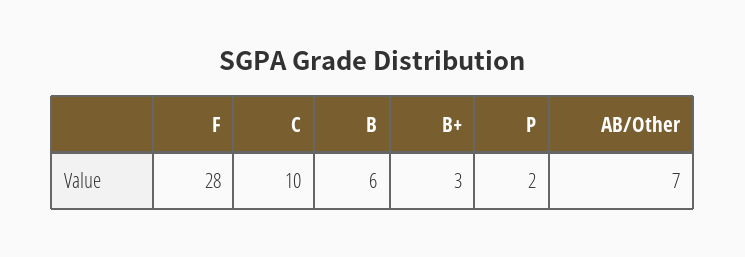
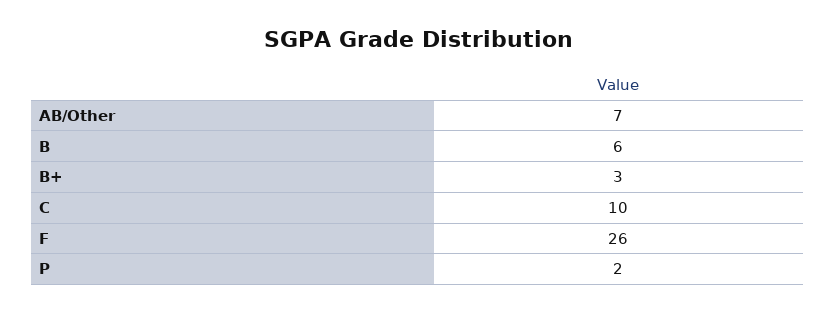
F: 28 -> 26

